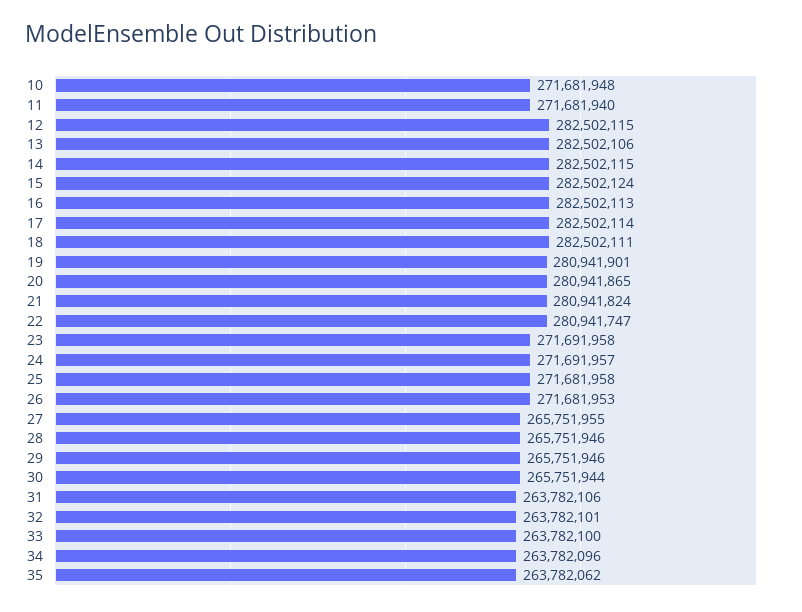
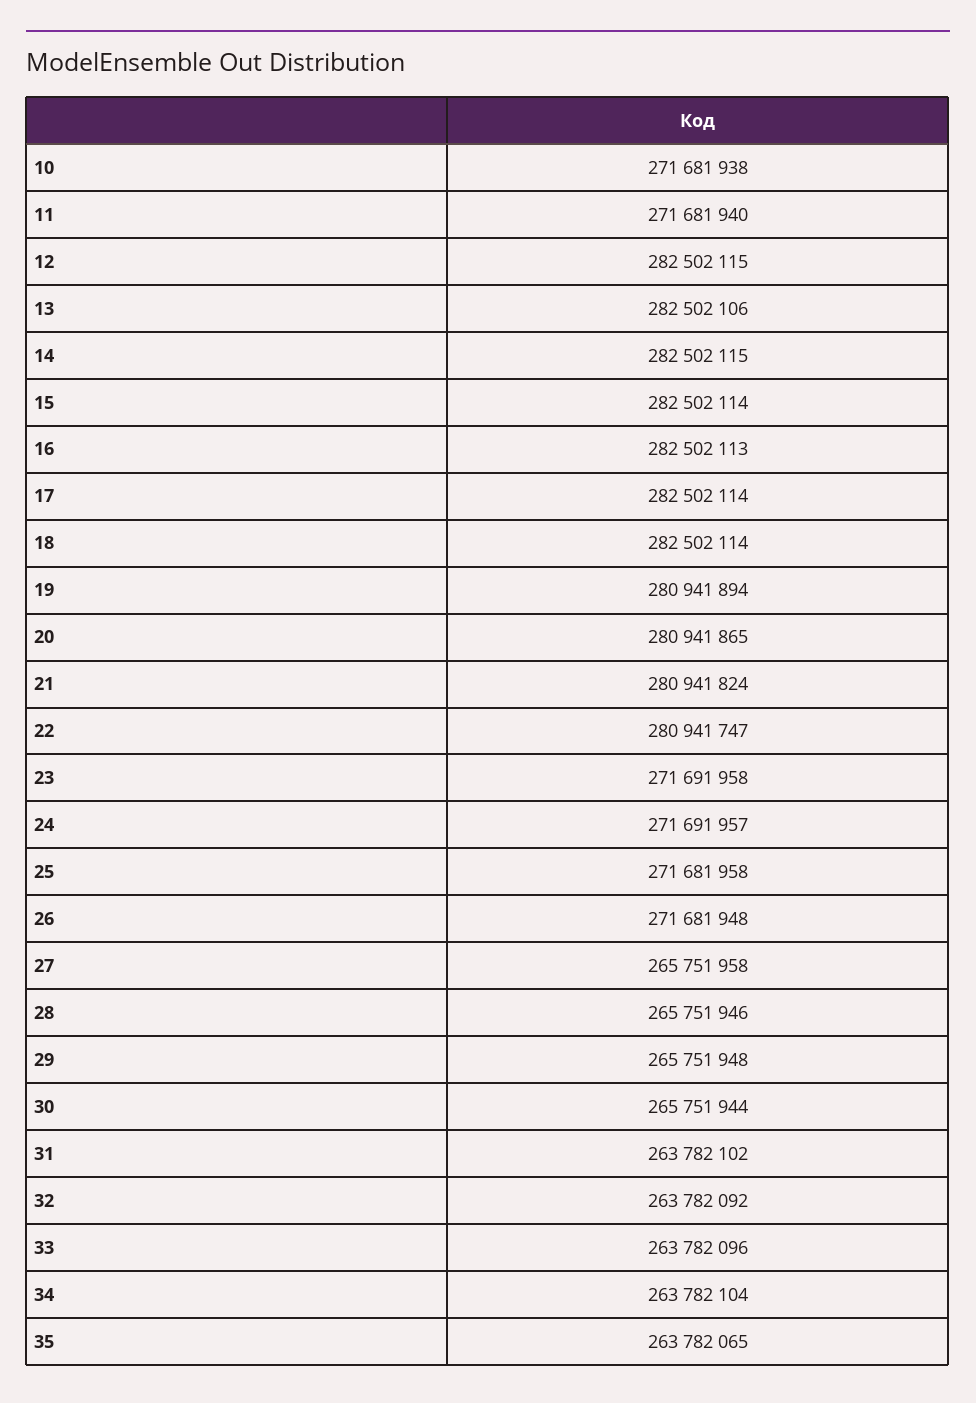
10: 271681948 -> 271681938
15: 282502124 -> 282502114
18: 282502111 -> 282502114
19: 280941901 -> 280941894
26: 271681953 -> 271681948
27: 265751955 -> 265751958
29: 265751946 -> 265751948
31: 263782106 -> 263782102
32: 263782101 -> 263782092
33: 263782100 -> 263782096
34: 263782096 -> 263782104
35: 263782062 -> 263782065

